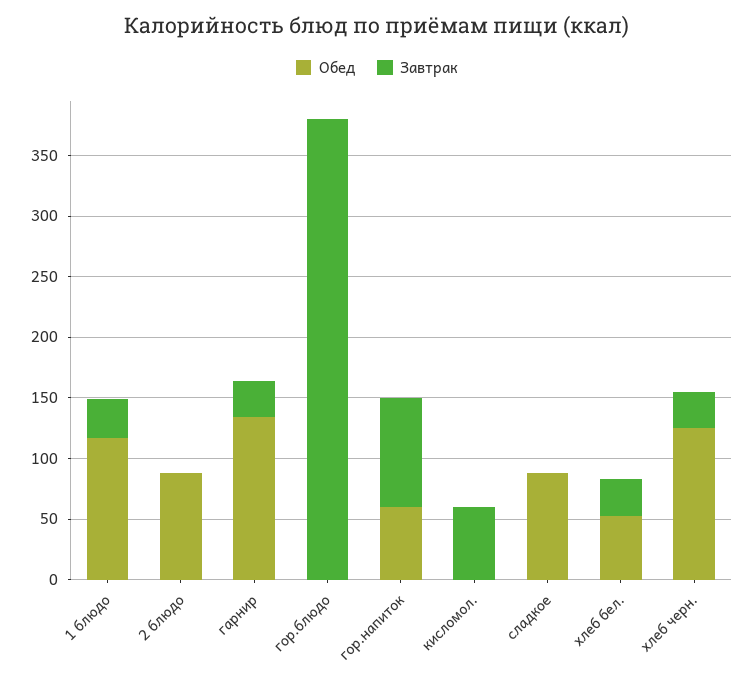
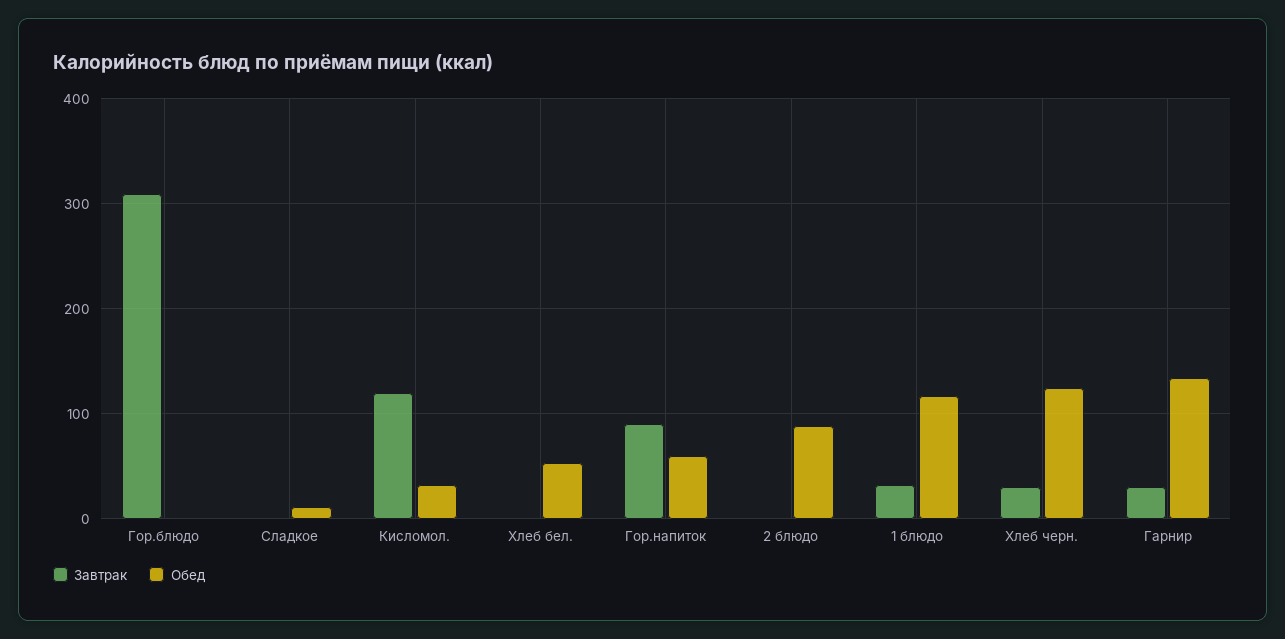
Завтрак, гор.блюдо: 380 -> 310
Обед, кисломол.: 0 -> 30
Завтрак, кисломол.: 60 -> 120
Обед, сладкое: 90 -> 10
Завтрак, хлеб бел.: 30 -> 0

